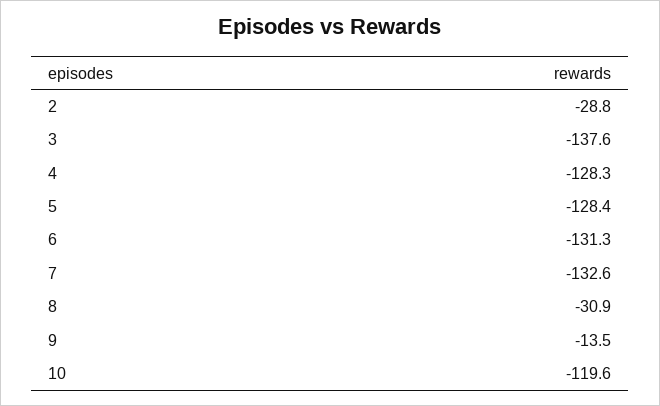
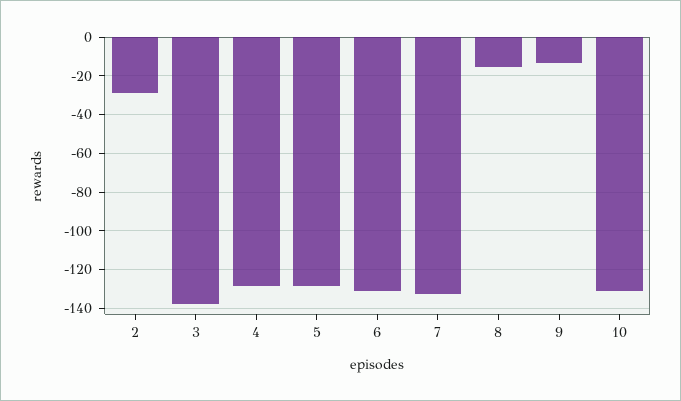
8: -30.9 -> -15
10: -119.6 -> -130

